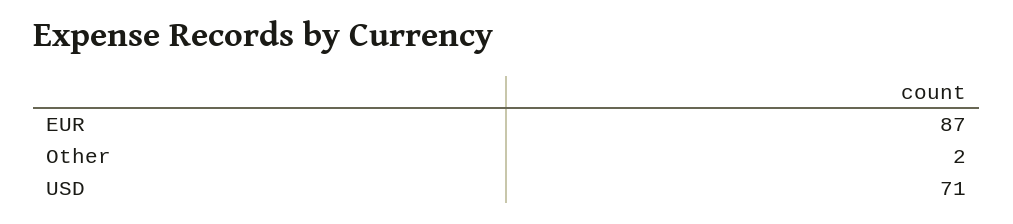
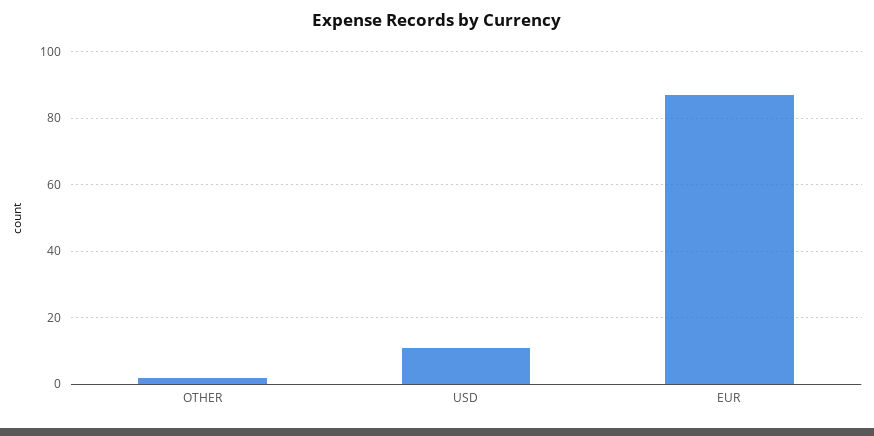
USD: 71 -> 10

